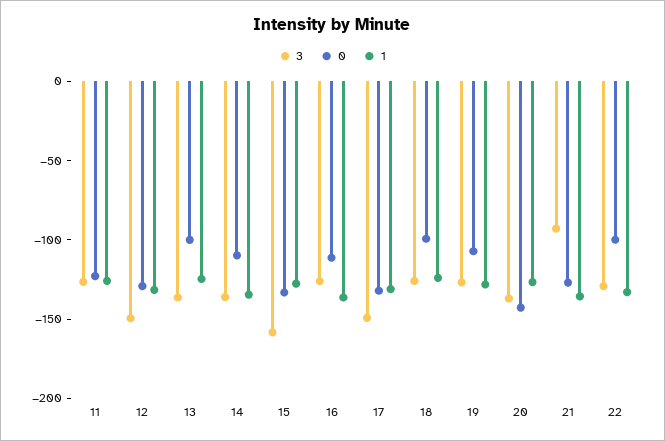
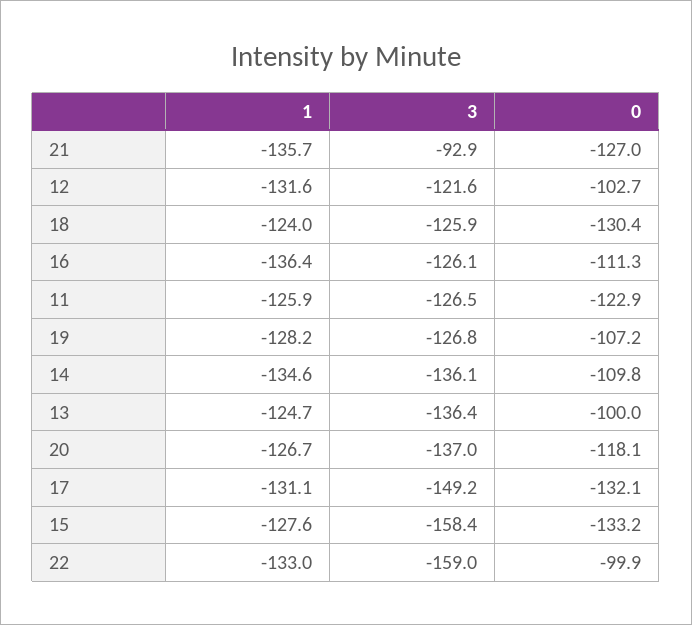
3, 12: -150 -> -121.6
0, 12: -130 -> -102.7
0, 18: -100 -> -130.4
0, 20: -140 -> -118.1
3, 22: -130 -> -159

